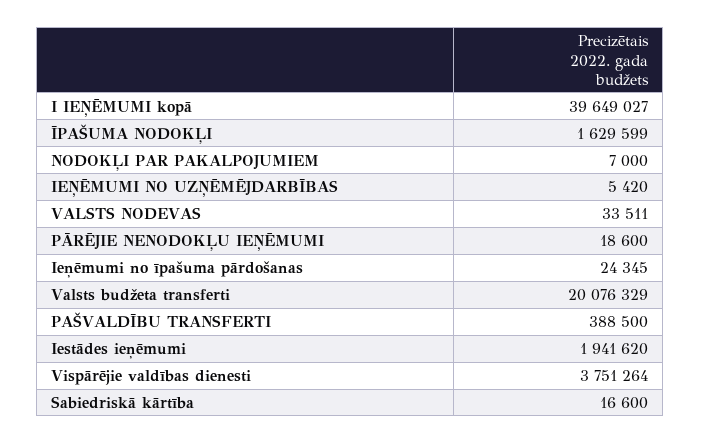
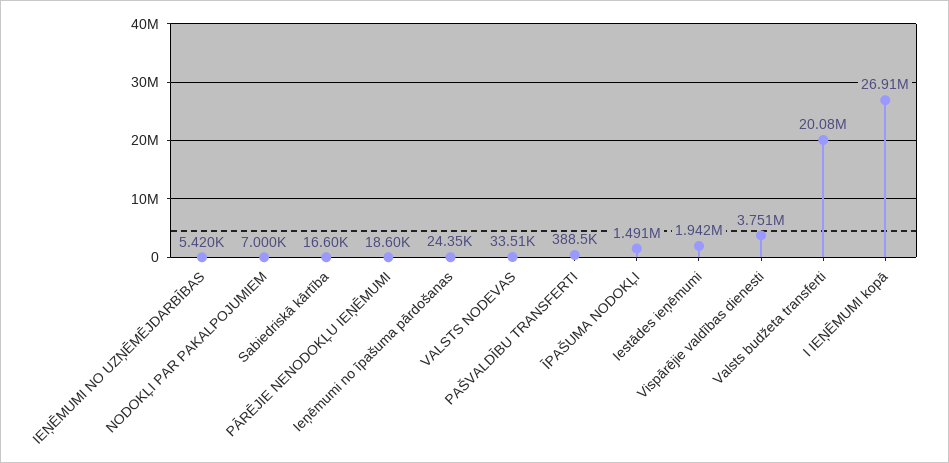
I IEŅĒMUMI kopā: 39649027 -> 26910000
ĪPAŠUMA NODOKĻI: 1629599 -> 1491000

